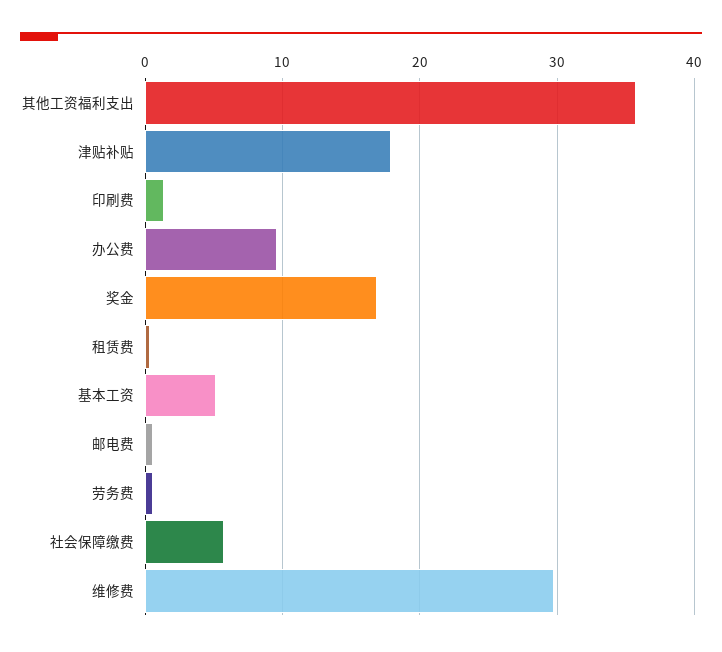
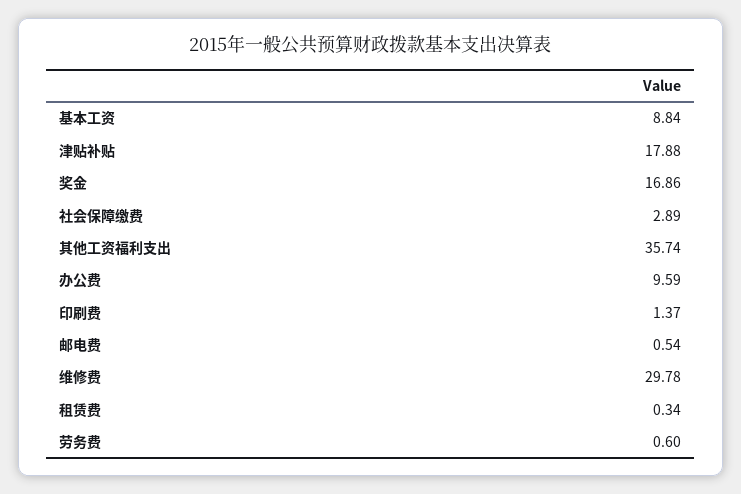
基本工资: 5 -> 8.84
社会保障缴费: 6 -> 2.89

